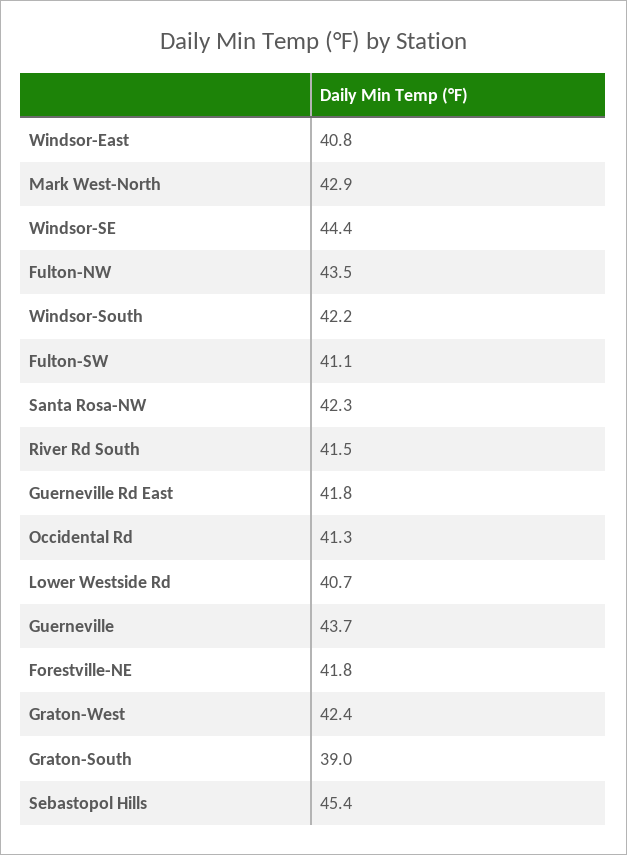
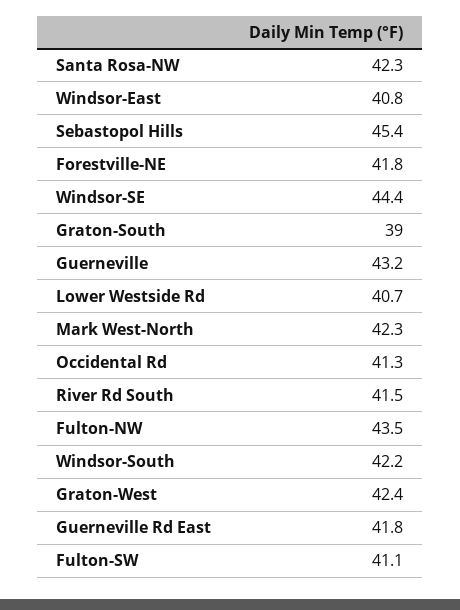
Mark West-North: 42.9 -> 42.3
Guerneville: 43.7 -> 43.2

